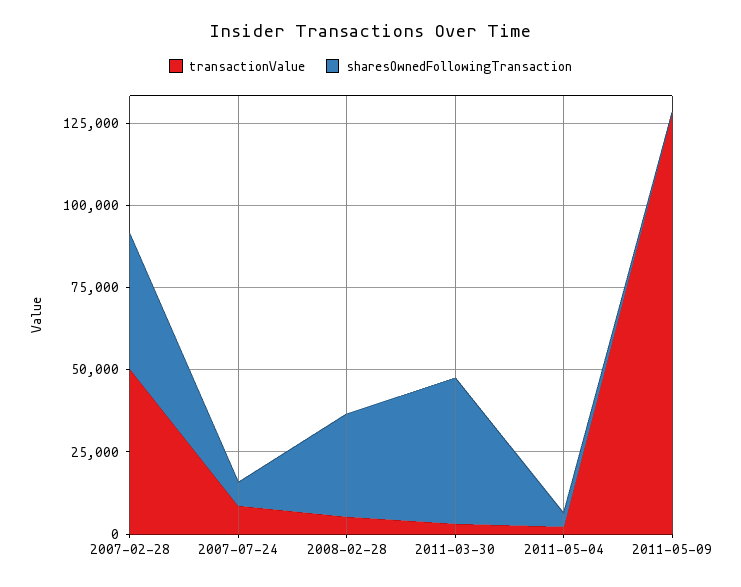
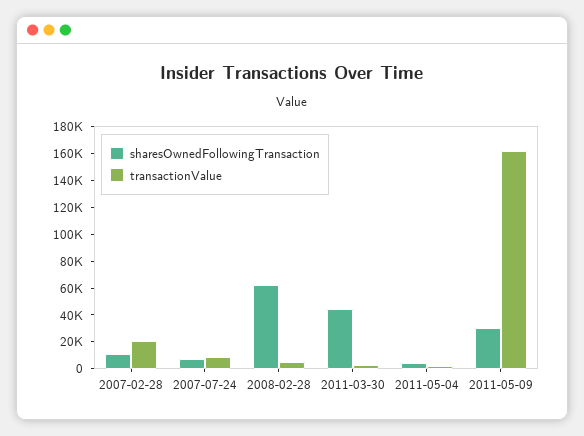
transactionValue, 2007-02-28: 50000 -> 20000
sharesOwnedFollowingTransaction, 2007-02-28: 40000 -> 10000
sharesOwnedFollowingTransaction, 2008-02-28: 30000 -> 60000
transactionValue, 2011-05-09: 130000 -> 160000
sharesOwnedFollowingTransaction, 2011-05-09: 0 -> 30000

